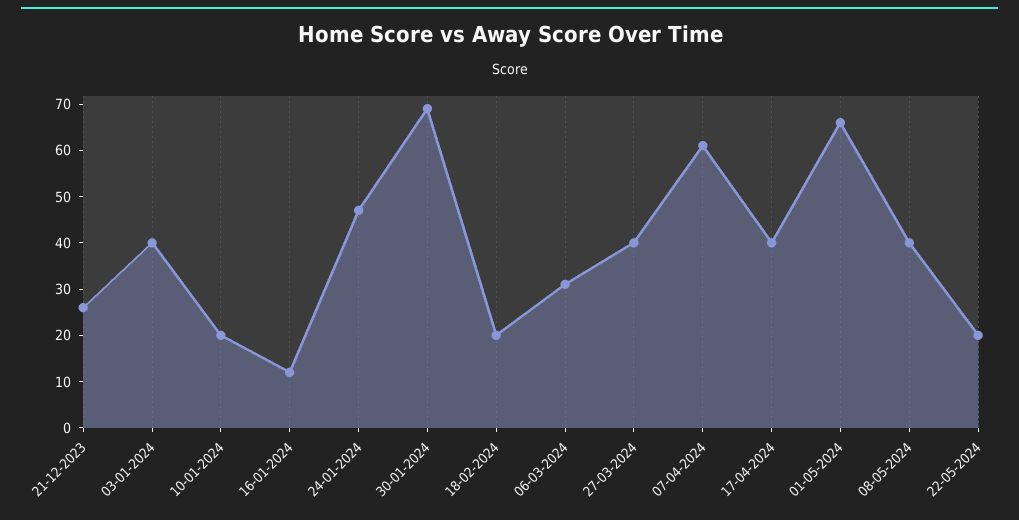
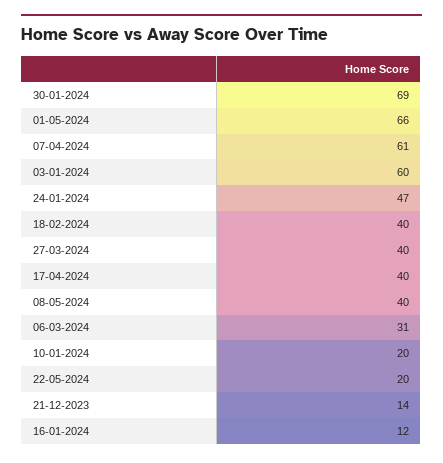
21-12-2023: 25 -> 14
03-01-2024: 40 -> 60
18-02-2024: 20 -> 40

